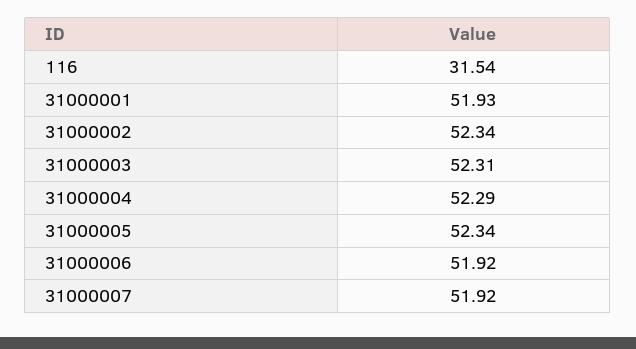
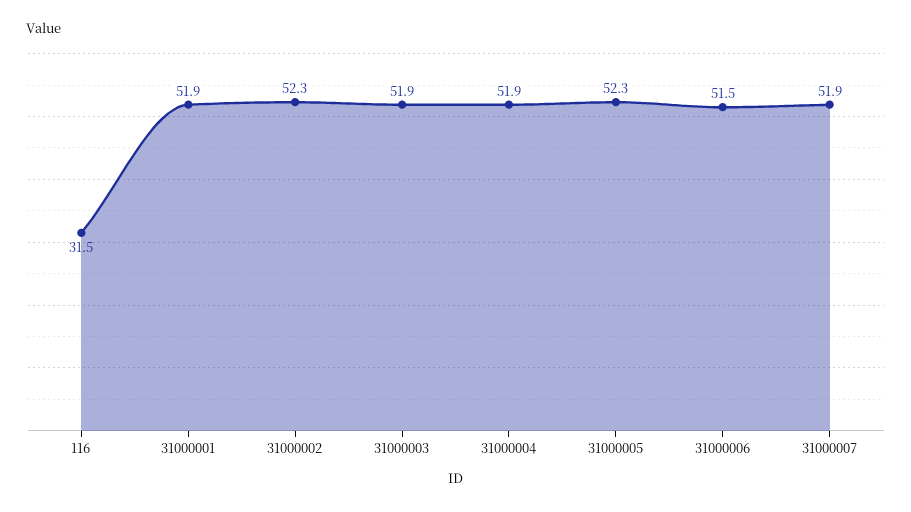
31000003: 52.31 -> 51.9
31000004: 52.29 -> 51.9
31000006: 51.92 -> 51.5

